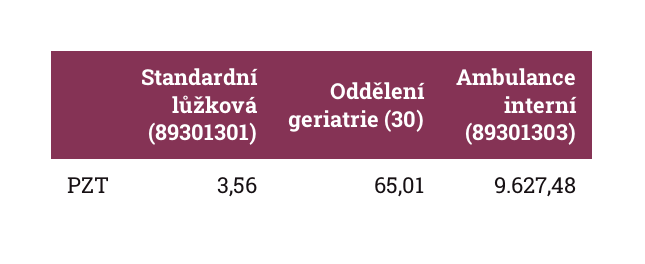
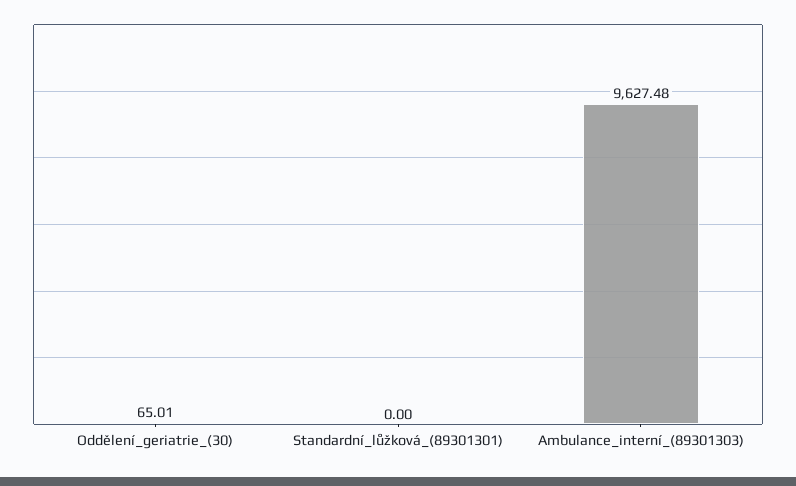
Standardní lůžková (89301301): 3.56 -> 0

